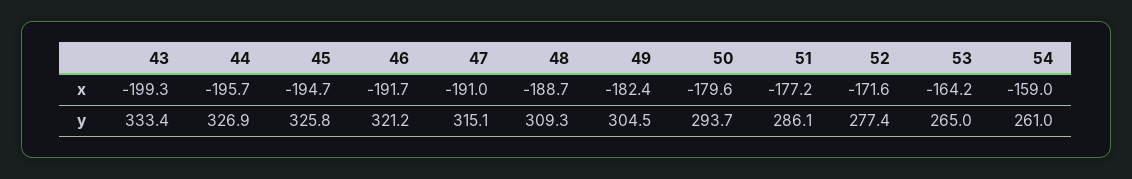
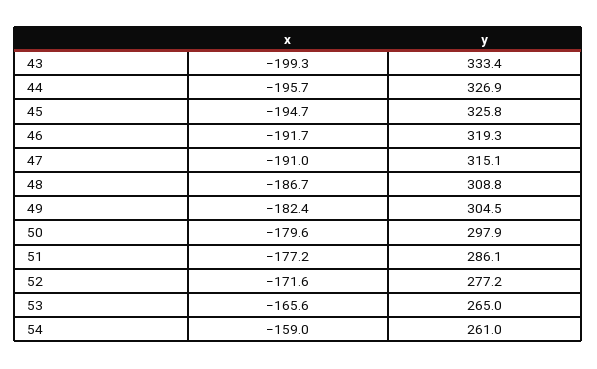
48, x: -188.7 -> -186.7
53, x: -164.2 -> -165.6
46, y: 321.2 -> 319.3
48, y: 309.3 -> 308.8
50, y: 293.7 -> 297.9
52, y: 277.4 -> 277.2

